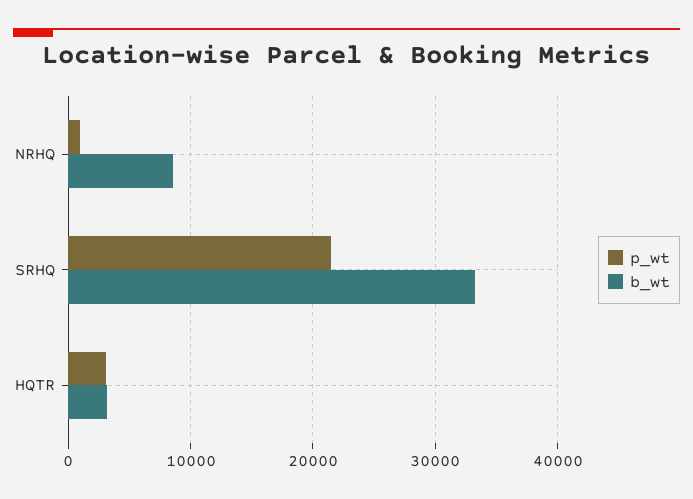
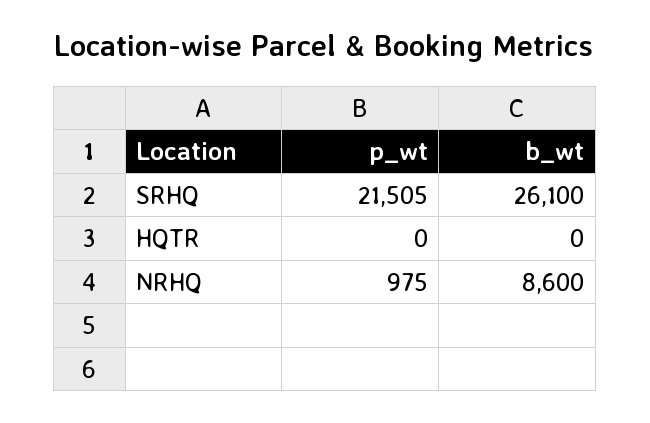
b_wt, SRHQ: 33000 -> 26100
p_wt, HQTR: 3000 -> 0
b_wt, HQTR: 3000 -> 0

